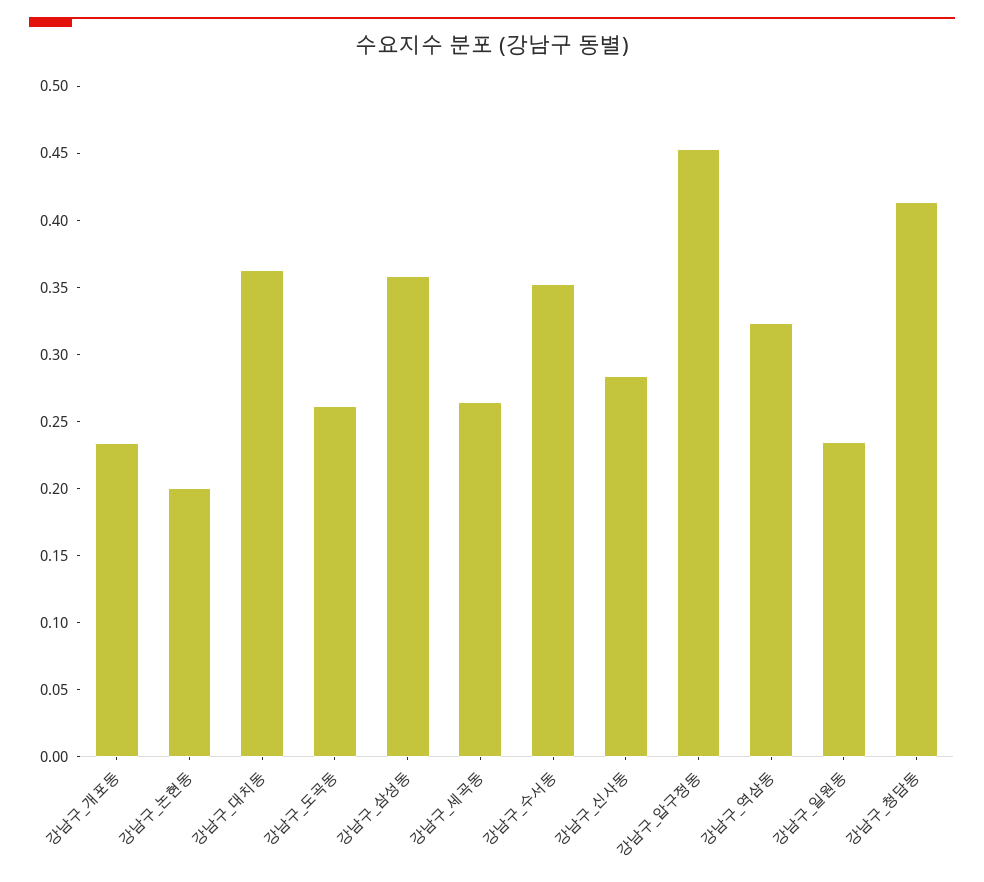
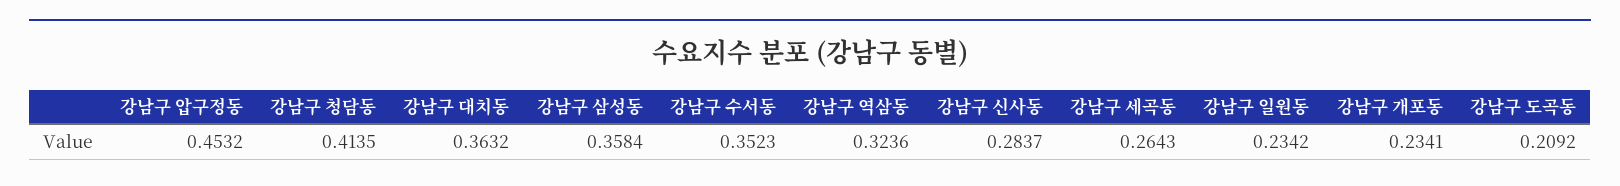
강남구_논현동: 0.2 -> none
강남구_도곡동: 0.26 -> 0.2092

